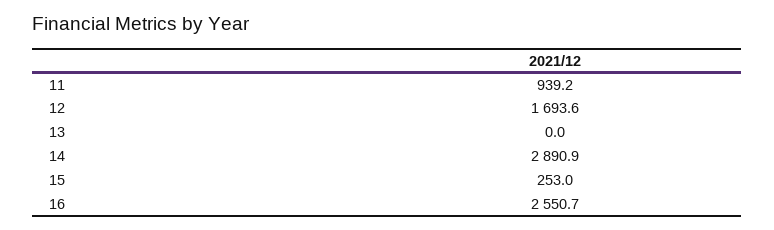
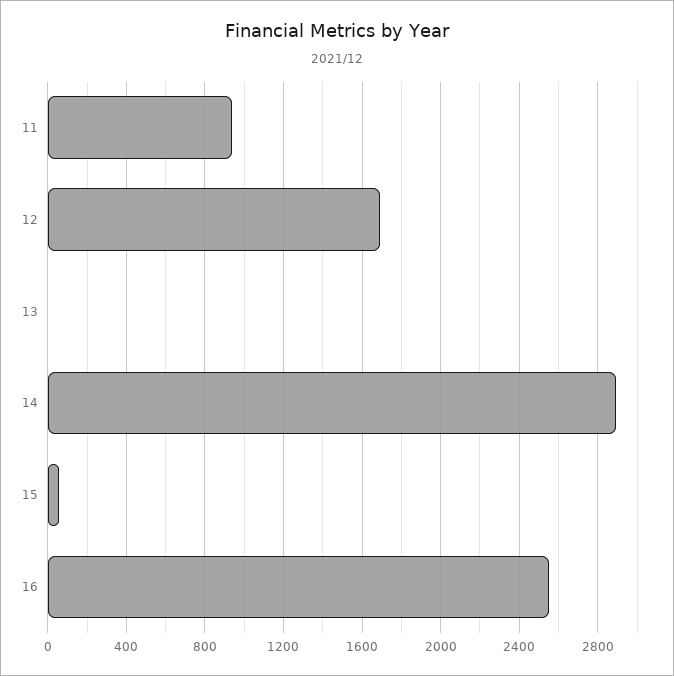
15: 253 -> 50

